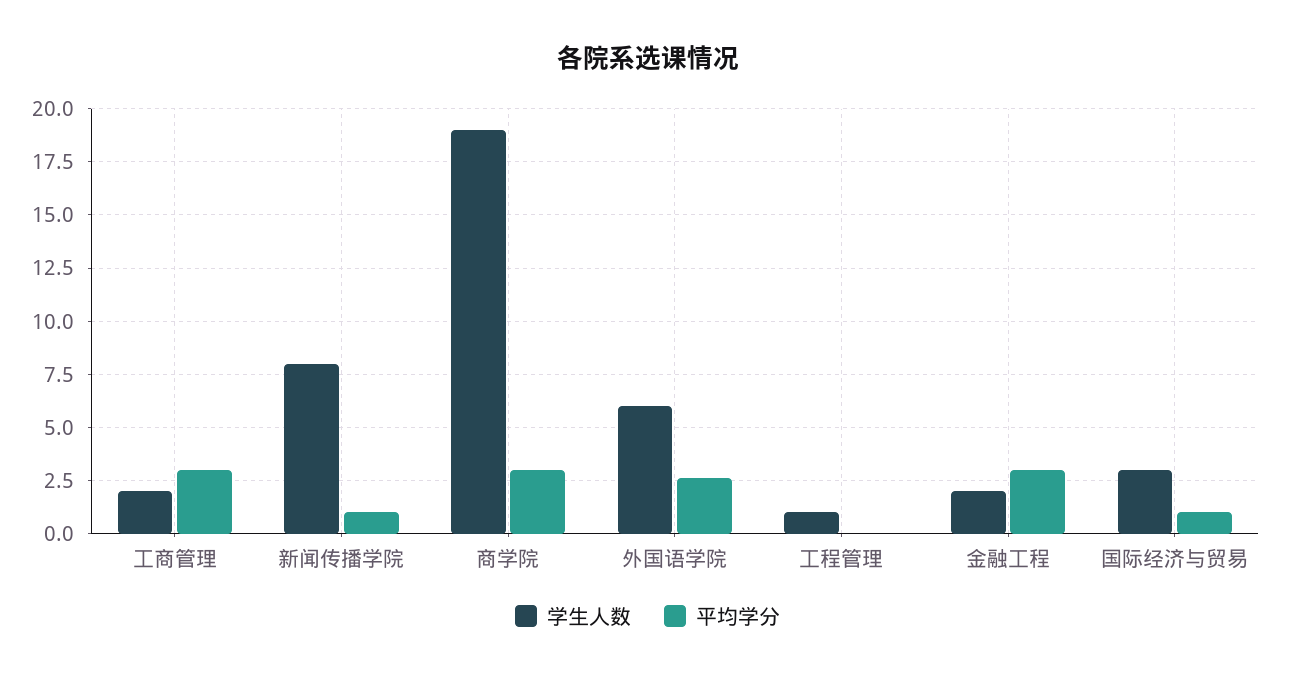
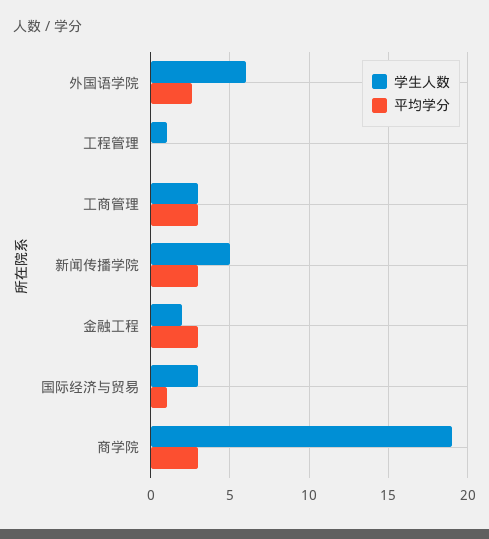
学生人数, 工商管理: 2 -> 3
学生人数, 新闻传播学院: 8 -> 5
平均学分, 新闻传播学院: 1 -> 3

